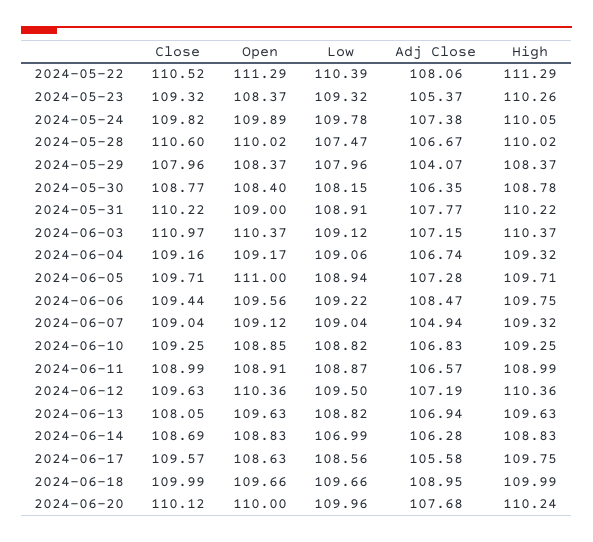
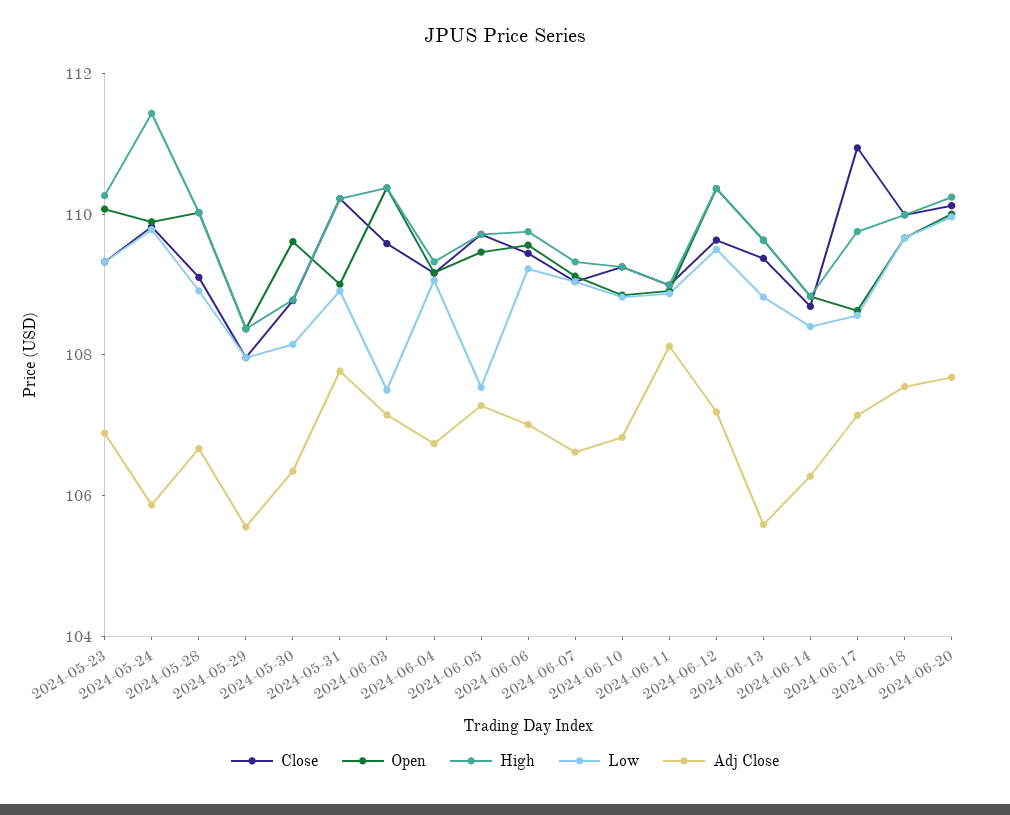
Close, 2024-05-22: 110.52 -> none
Open, 2024-05-22: 111.29 -> none
Low, 2024-05-22: 110.39 -> none
Adj Close, 2024-05-22: 108.06 -> none
High, 2024-05-22: 111.29 -> none
Open, 2024-05-23: 108.37 -> 110
Adj Close, 2024-05-23: 105.37 -> 107
Adj Close, 2024-05-24: 107.38 -> 106
High, 2024-05-24: 110.05 -> 111.5
Close, 2024-05-28: 110.6 -> 109
Low, 2024-05-28: 107.47 -> 109
Adj Close, 2024-05-29: 104.07 -> 105.5
Open, 2024-05-30: 108.4 -> 109.5
Close, 2024-06-03: 110.97 -> 109.5
Low, 2024-06-03: 109.12 -> 107.5
Open, 2024-06-05: 111 -> 109.5
Low, 2024-06-05: 108.94 -> 107.5
Adj Close, 2024-06-06: 108.47 -> 107
Adj Close, 2024-06-07: 104.94 -> 106.5
Adj Close, 2024-06-11: 106.57 -> 108
Close, 2024-06-13: 108.05 -> 109.5
Adj Close, 2024-06-13: 106.94 -> 105.5
Low, 2024-06-14: 106.99 -> 108.5
Close, 2024-06-17: 109.57 -> 111
Adj Close, 2024-06-17: 105.58 -> 107
Adj Close, 2024-06-18: 108.95 -> 107.5

